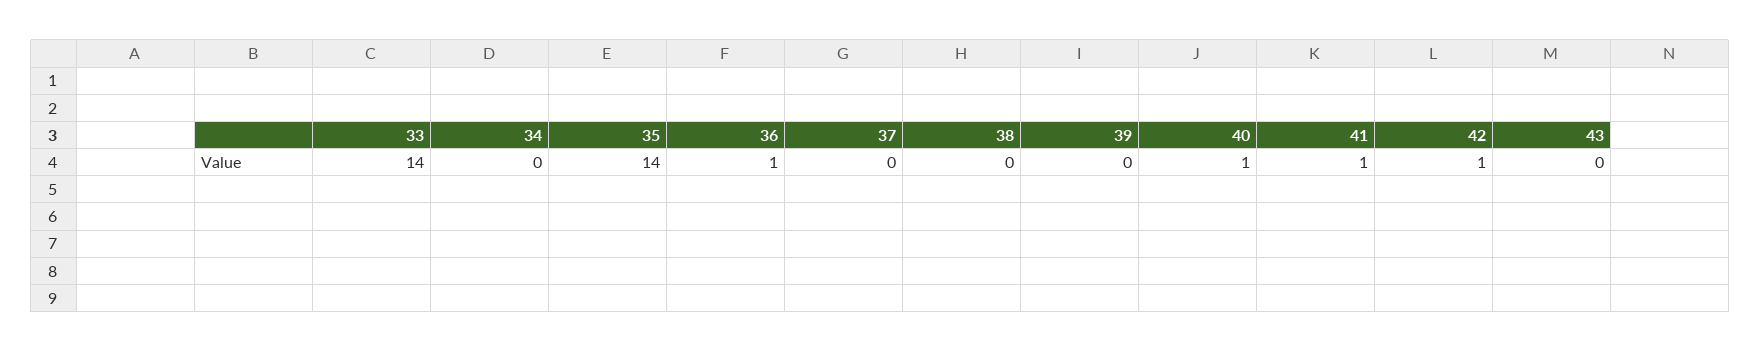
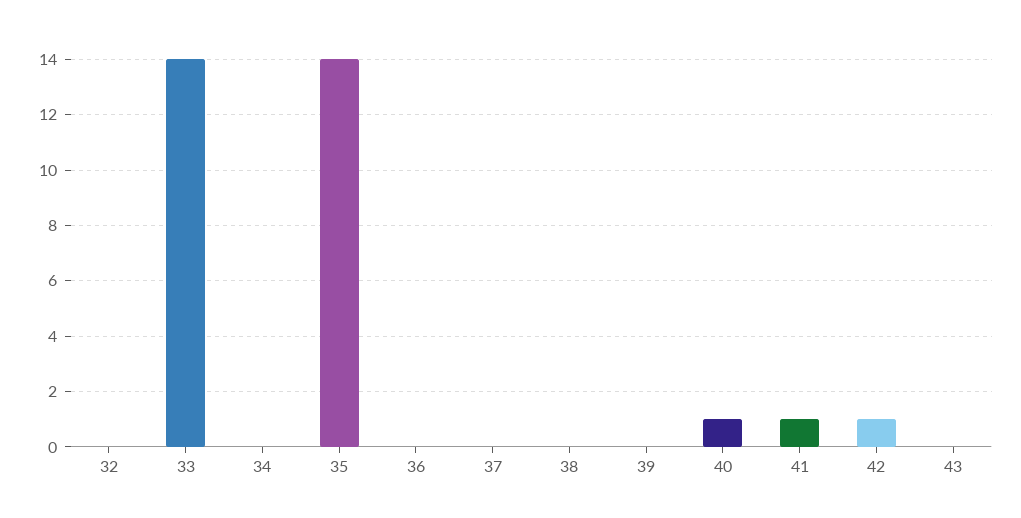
36: 1 -> 0
32: none -> 0

